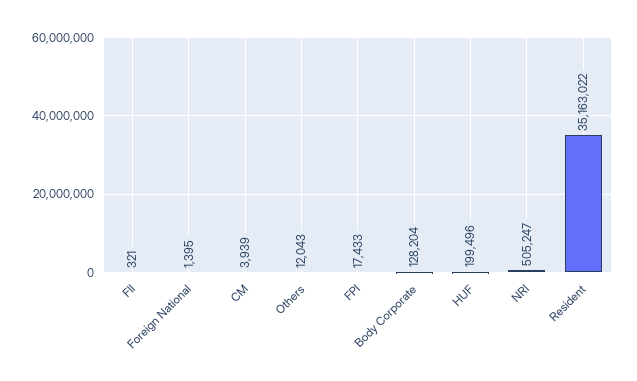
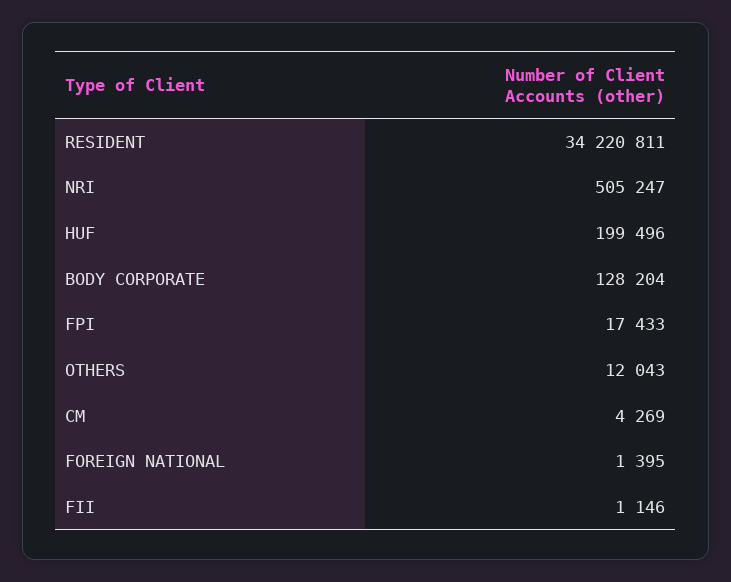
FII: 321 -> 1146
CM: 3939 -> 4269
Resident: 35163022 -> 34220811

